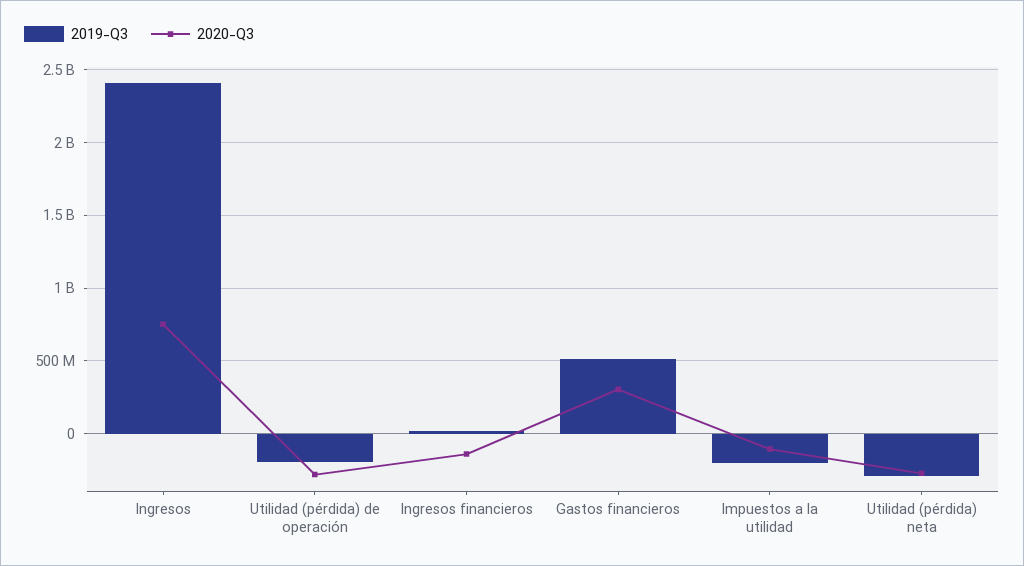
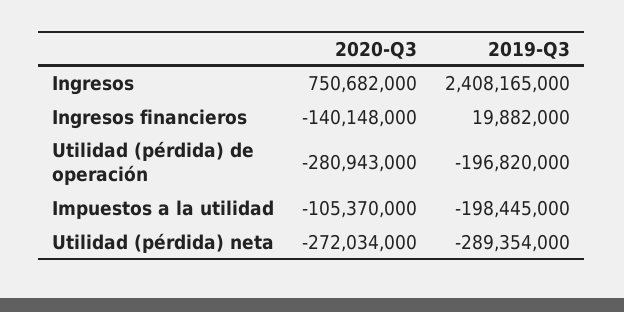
2019-Q3, Gastos financieros: 500000000 -> none
2020-Q3, Gastos financieros: 300000000 -> none

